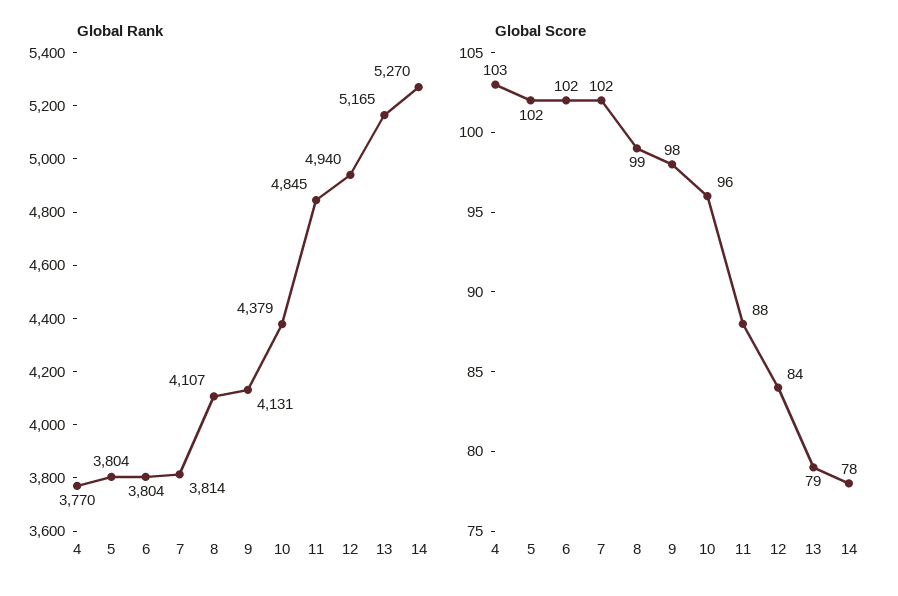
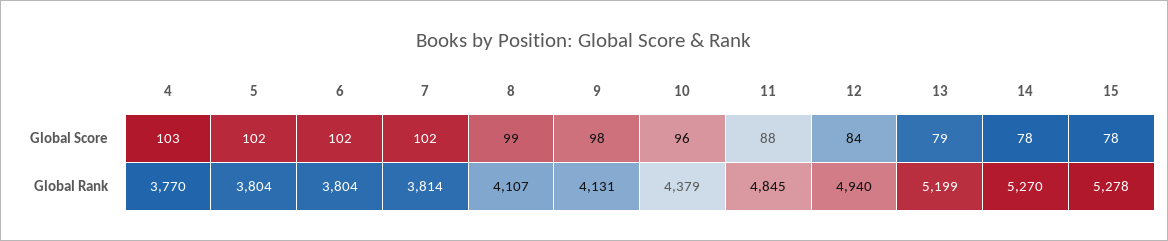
Global Rank, 13: 5165 -> 5199
Global Score, 15: none -> 78
Global Rank, 15: none -> 5278

